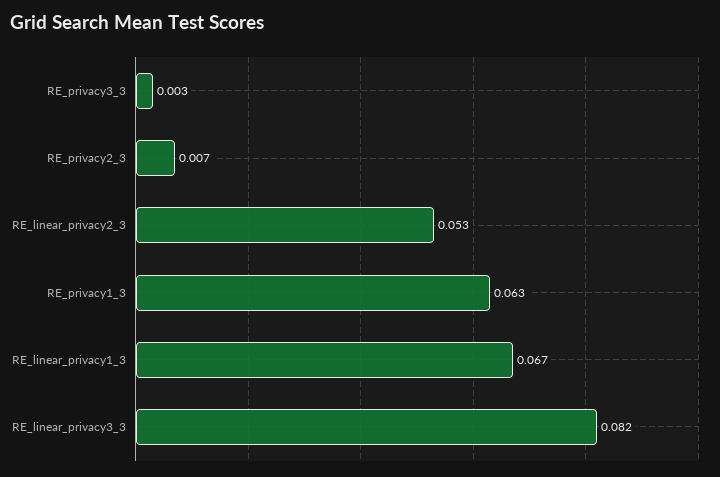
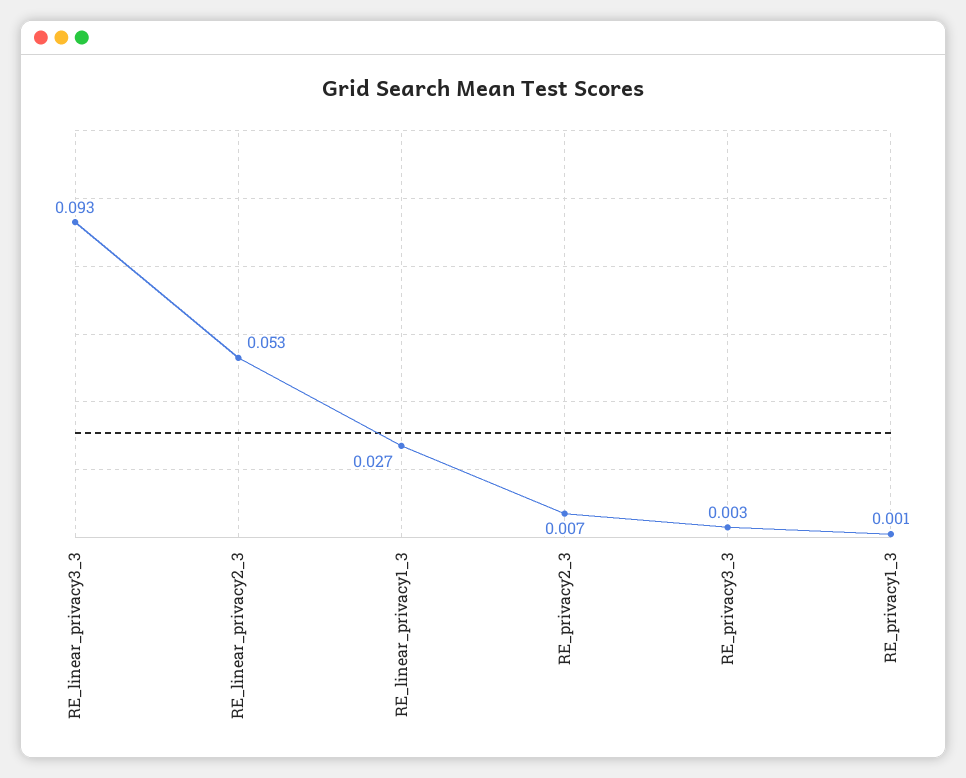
RE_privacy1_3: 0.063 -> 0.001
RE_linear_privacy1_3: 0.067 -> 0.027
RE_linear_privacy3_3: 0.082 -> 0.093

